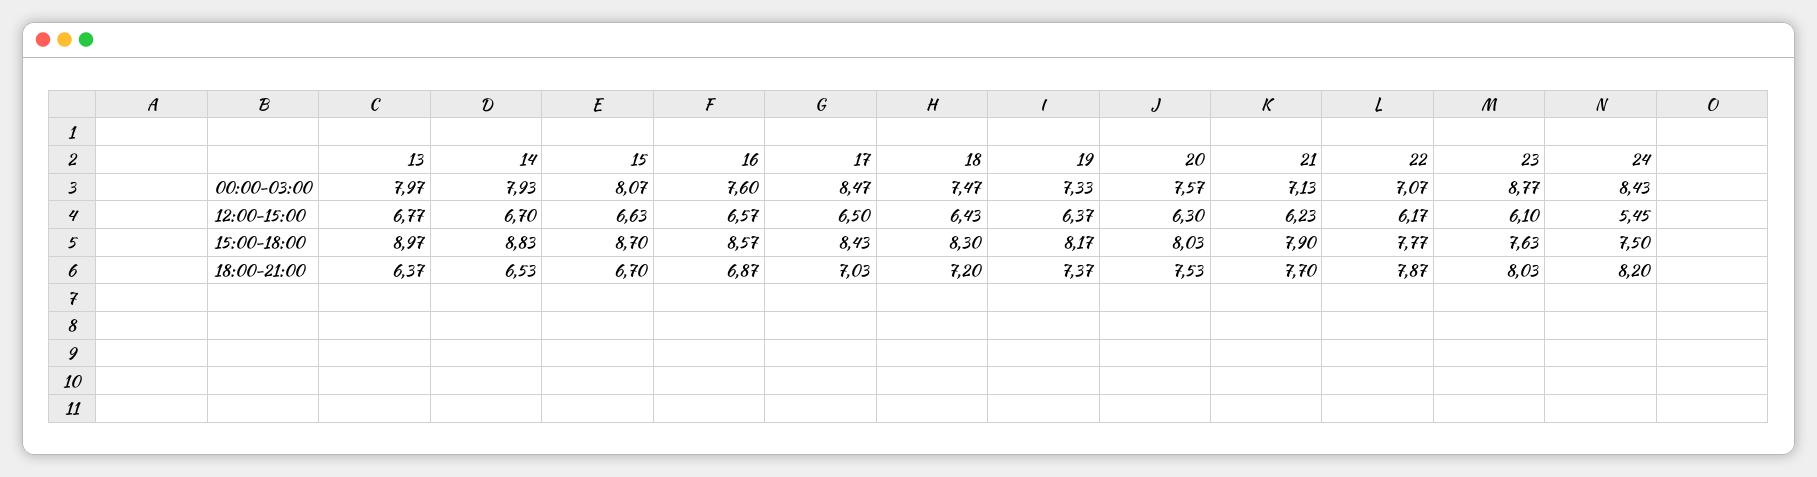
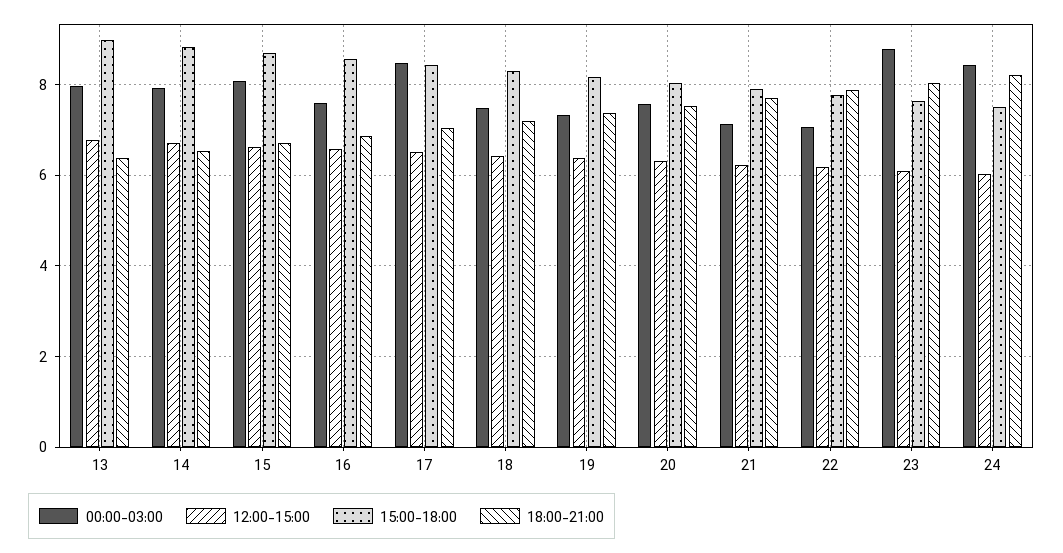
12:00-15:00, 24: 5.45 -> 6

